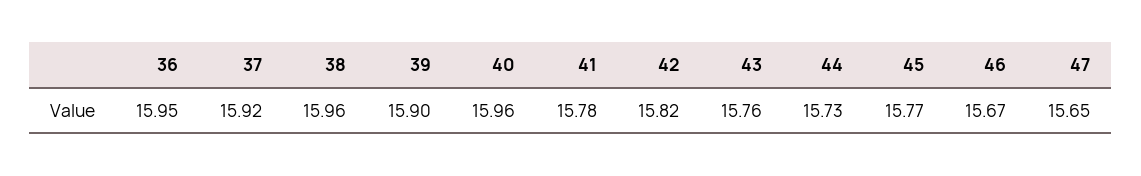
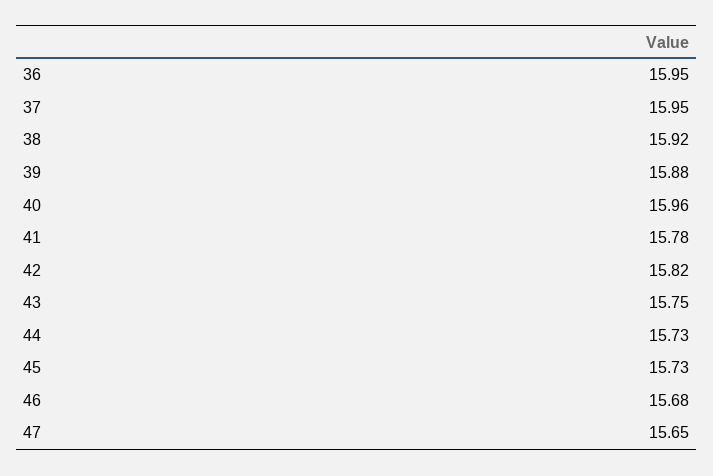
37: 15.92 -> 15.95
38: 15.96 -> 15.92
39: 15.9 -> 15.88
43: 15.76 -> 15.75
45: 15.77 -> 15.73
46: 15.67 -> 15.68

